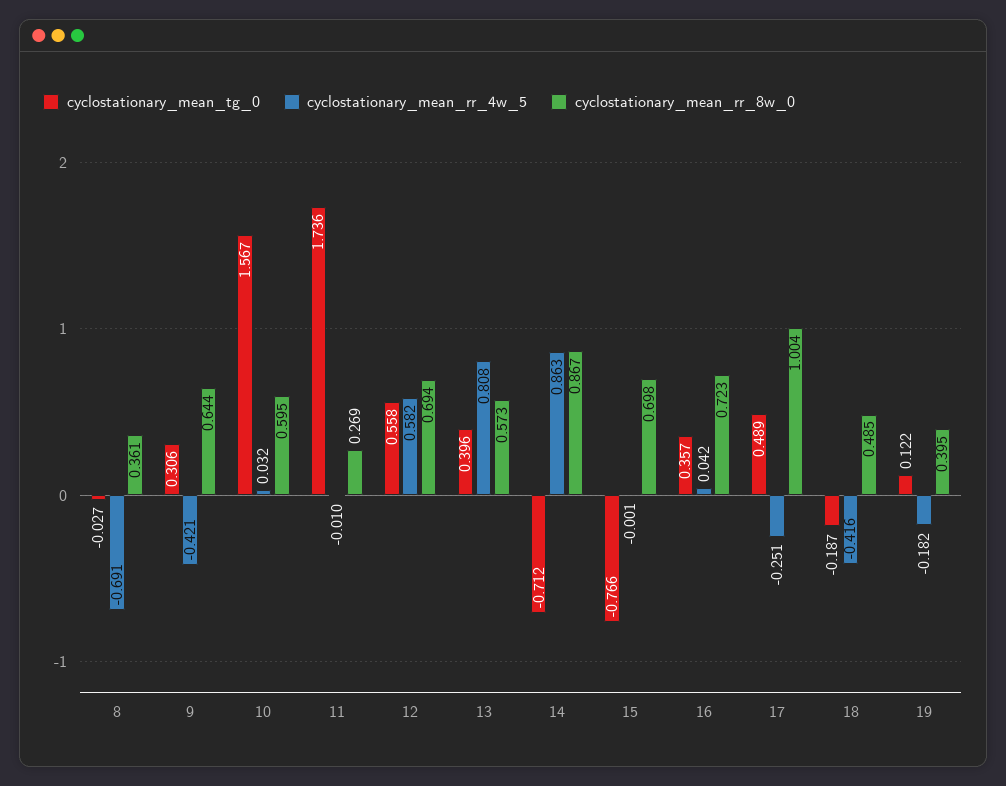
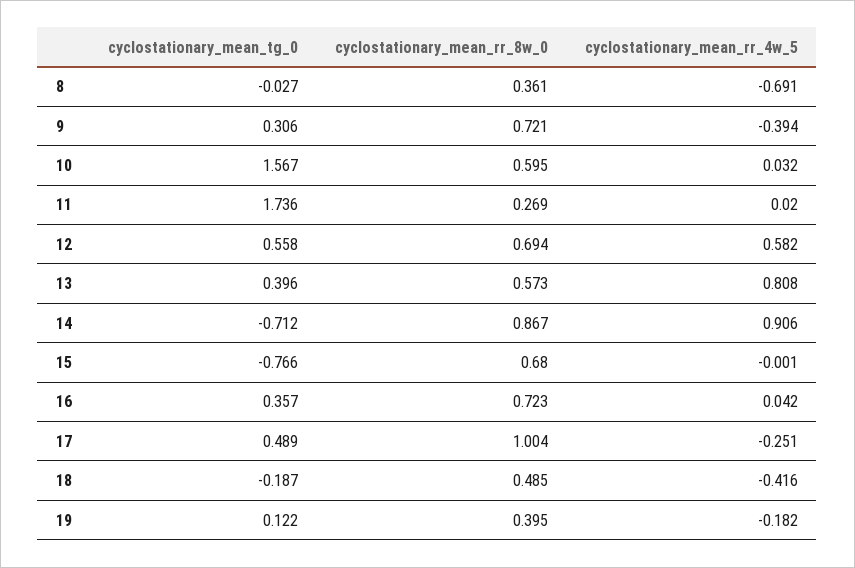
cyclostationary_mean_rr_4w_5, 9: -0.421 -> -0.394
cyclostationary_mean_rr_8w_0, 9: 0.644 -> 0.721
cyclostationary_mean_rr_4w_5, 11: -0.01 -> 0.02
cyclostationary_mean_rr_4w_5, 14: 0.863 -> 0.906
cyclostationary_mean_rr_8w_0, 15: 0.698 -> 0.68

